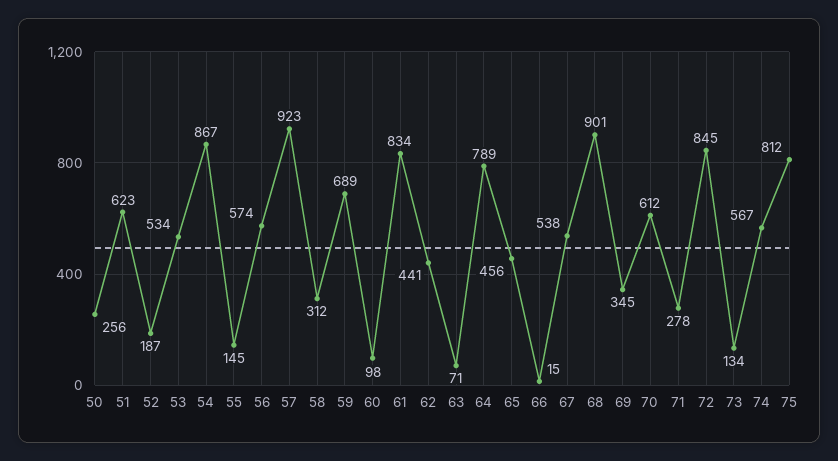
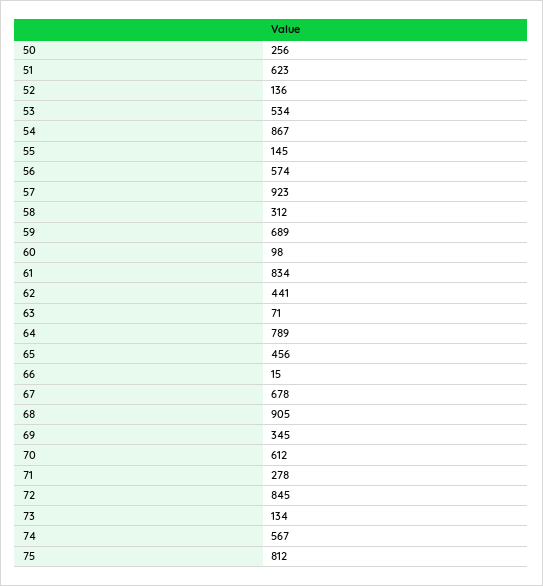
52: 187 -> 136
67: 538 -> 678
68: 901 -> 905

